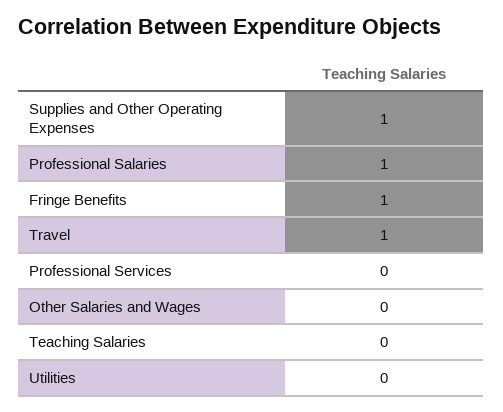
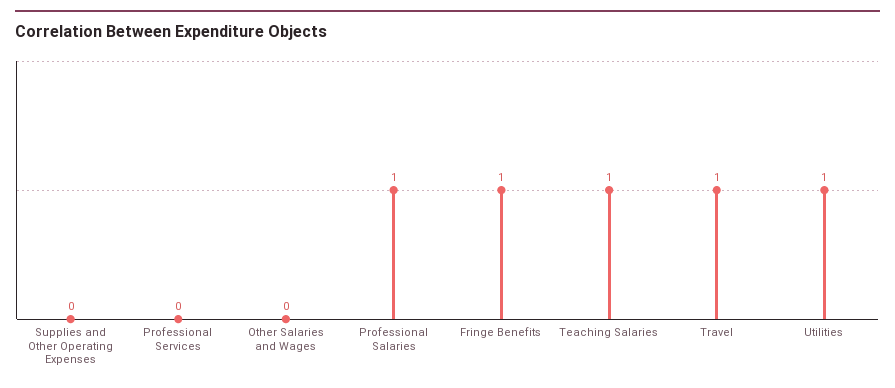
Supplies and Other Operating Expenses: 1 -> 0
Teaching Salaries: 0 -> 1
Utilities: 0 -> 1

